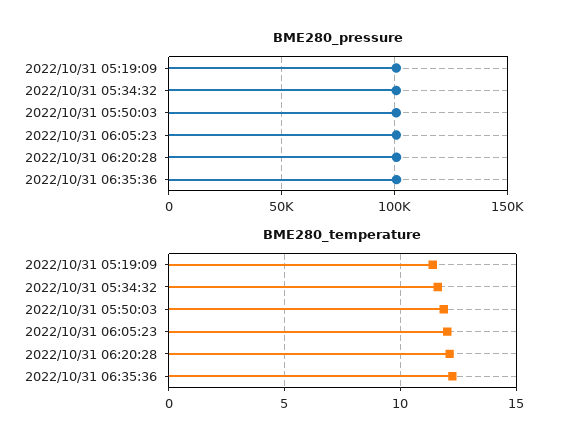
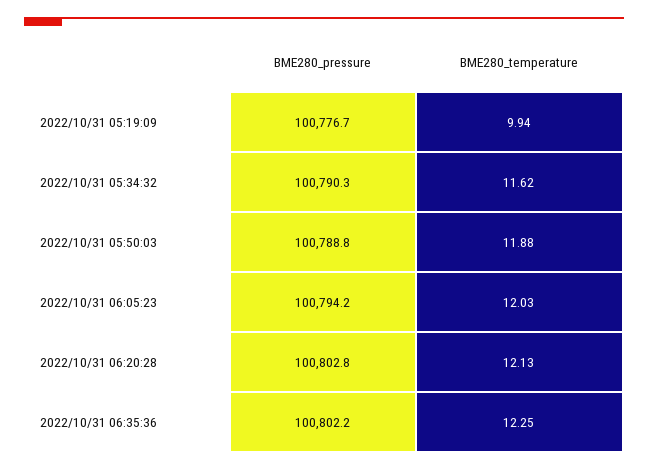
BME280_temperature, 2022/10/31 05:19:09: 11.5 -> 9.94

